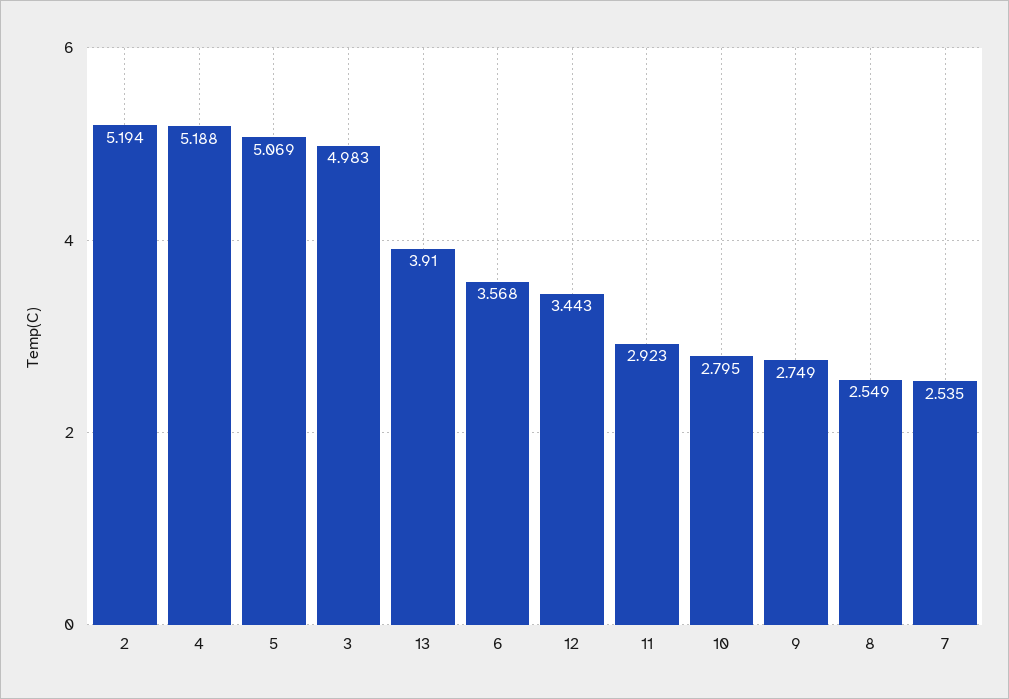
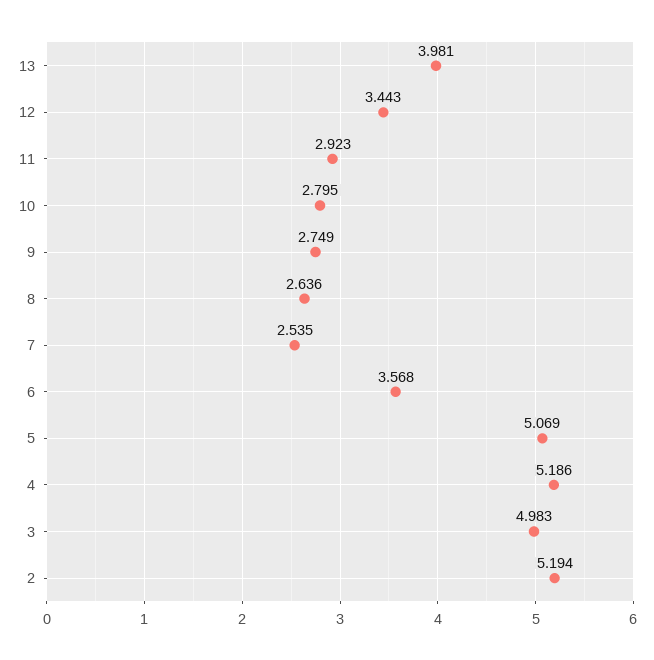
4: 5.188 -> 5.186
13: 3.91 -> 3.981
8: 2.549 -> 2.636

